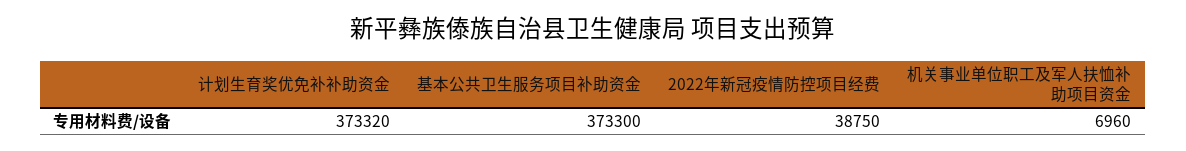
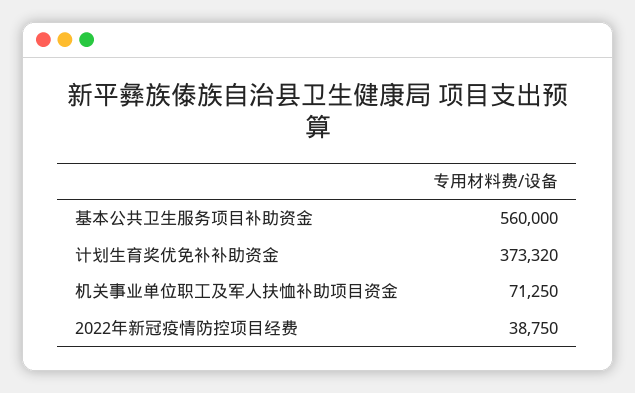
基本公共卫生服务项目补助资金: 373300 -> 560000
机关事业单位职工及军人扶恤补助项目资金: 6960 -> 71250

